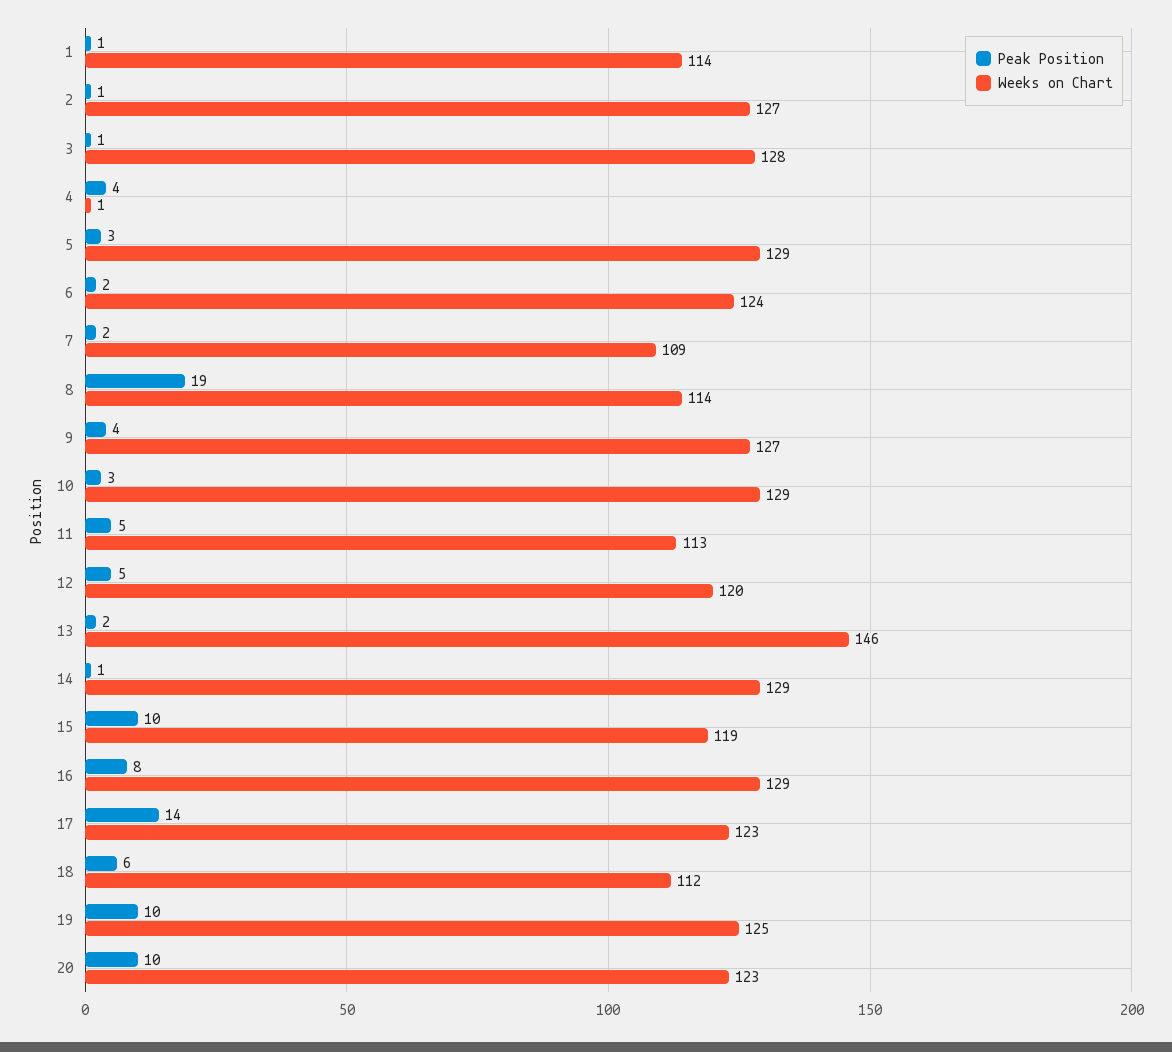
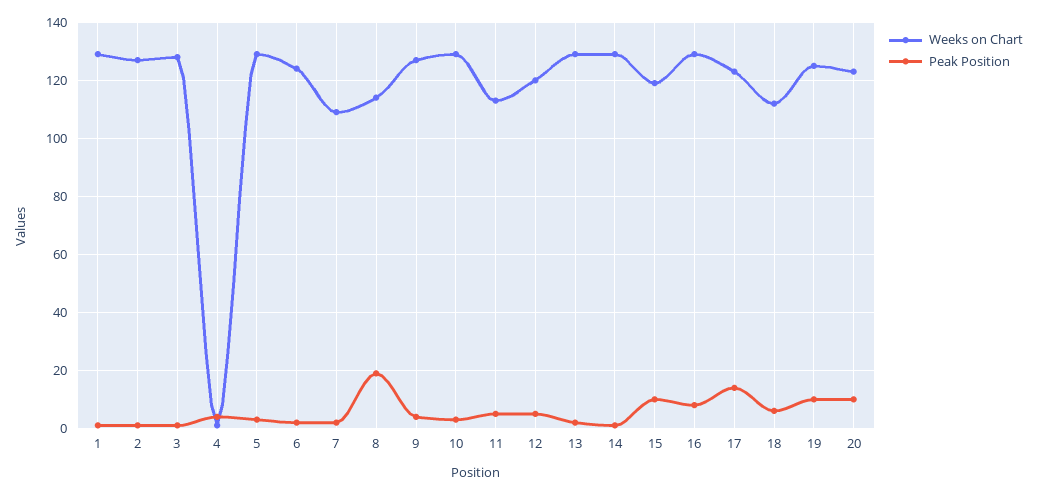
Weeks on Chart, 1: 114 -> 130
Weeks on Chart, 13: 146 -> 130

